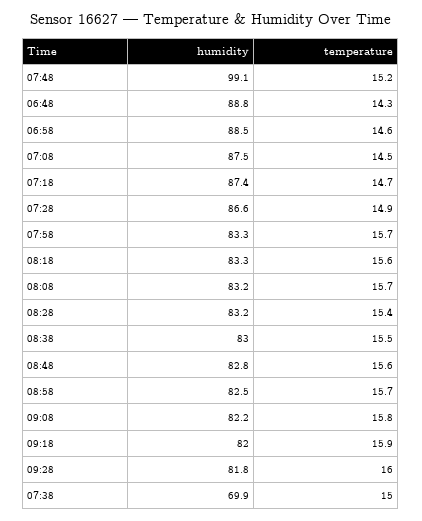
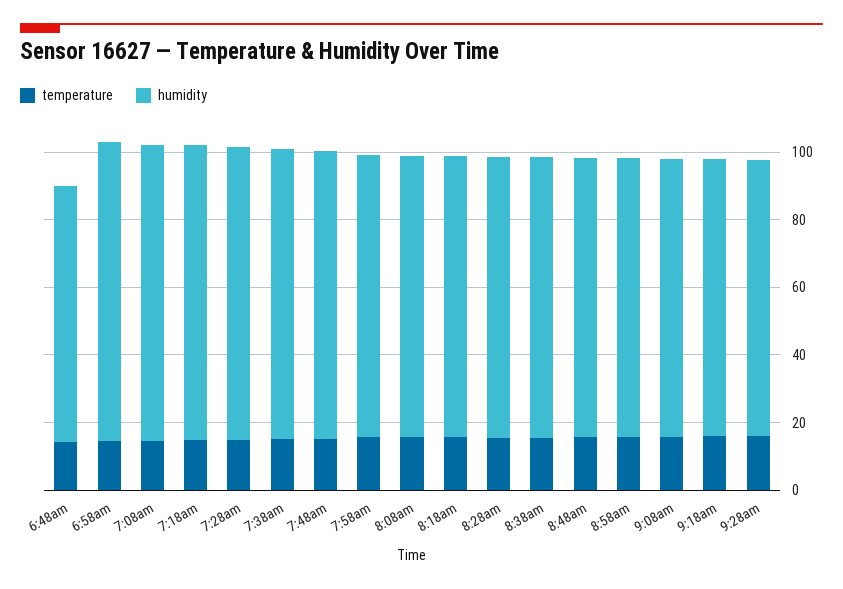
humidity, 07:48: 99.1 -> 85
humidity, 06:48: 88.8 -> 75
humidity, 07:38: 69.9 -> 85

